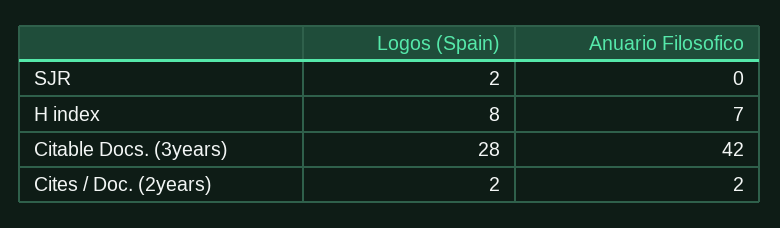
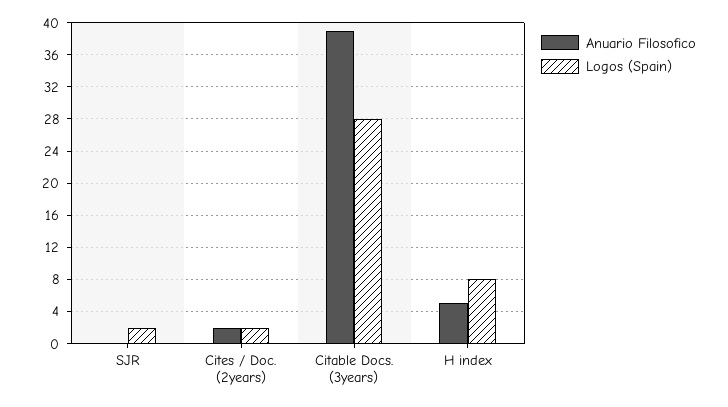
Anuario Filosofico, H index: 7 -> 5
Anuario Filosofico, Citable Docs. (3years): 42 -> 39

